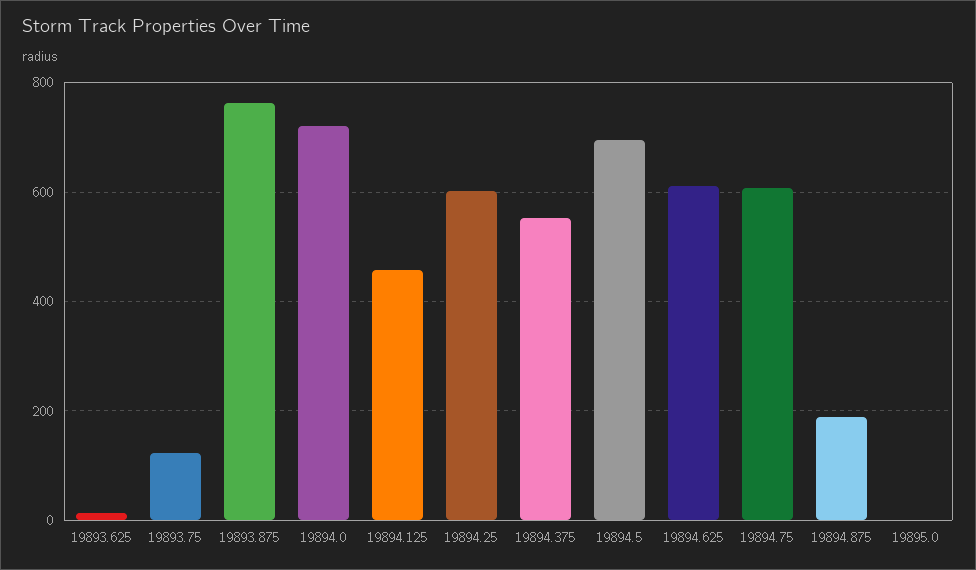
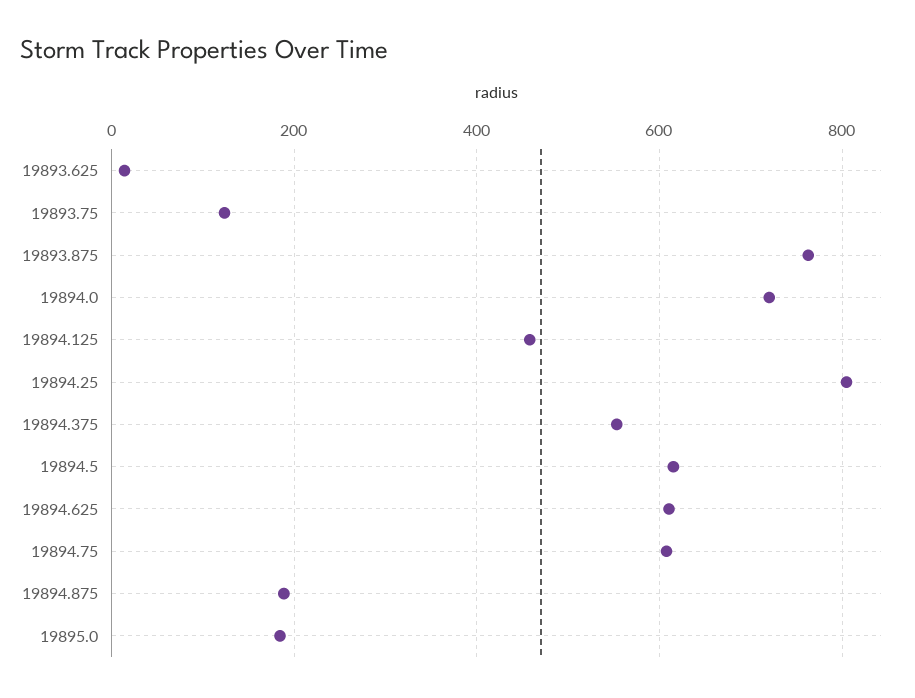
19894.25: 600 -> 800
19894.5: 700 -> 620
19895.0: 0 -> 180

